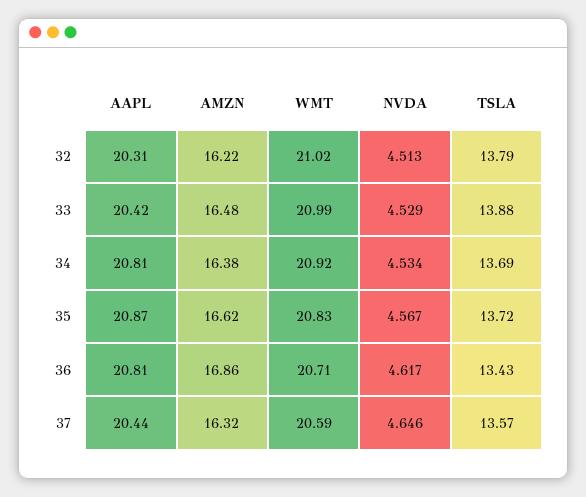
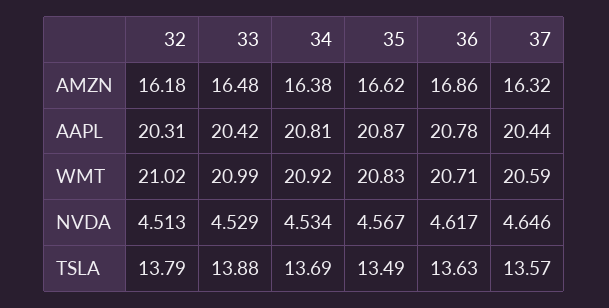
AMZN, 32: 16.22 -> 16.18
TSLA, 35: 13.72 -> 13.49
AAPL, 36: 20.81 -> 20.78
TSLA, 36: 13.43 -> 13.63

